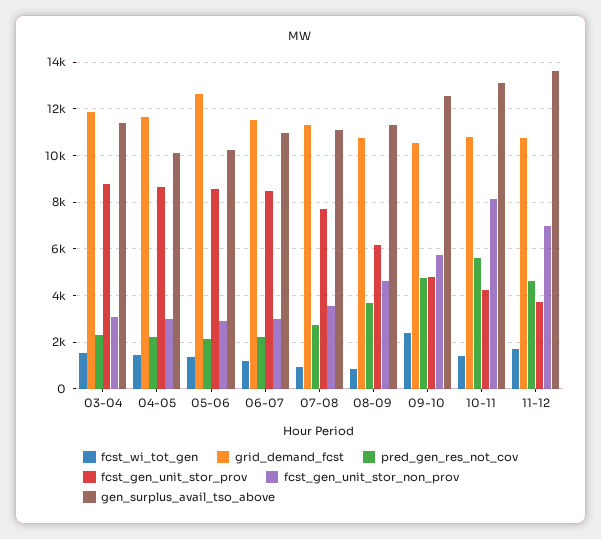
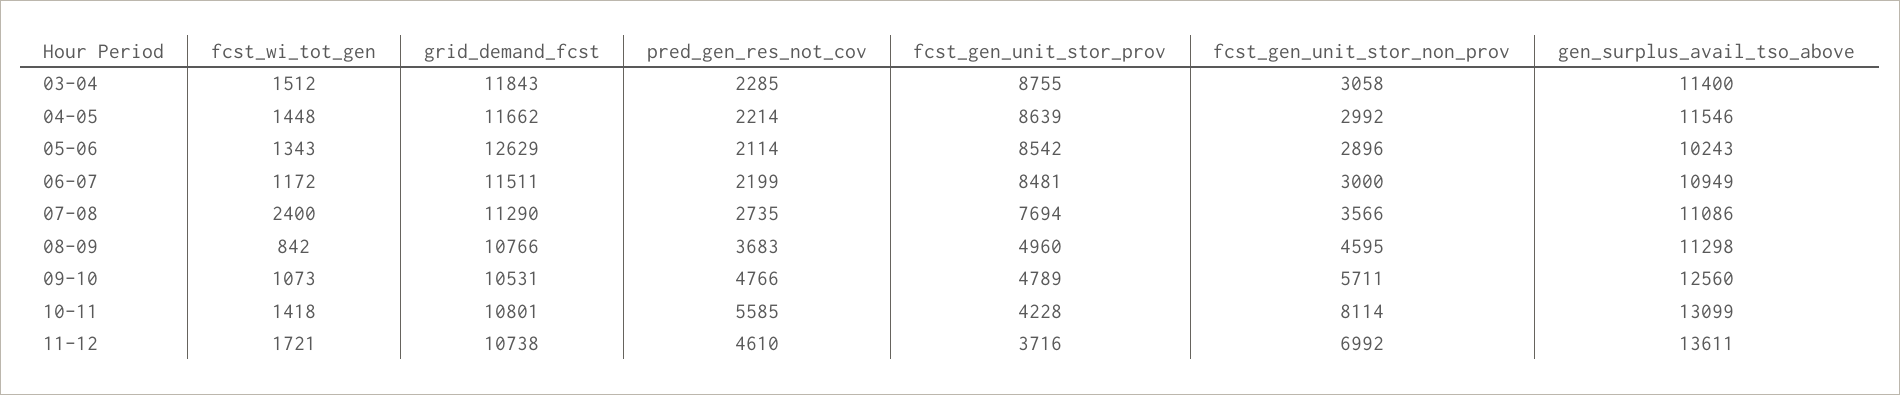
gen_surplus_avail_tso_above, 04-05: 10000 -> 11546
fcst_wi_tot_gen, 07-08: 1000 -> 2400
fcst_gen_unit_stor_prov, 08-09: 6000 -> 4960
fcst_wi_tot_gen, 09-10: 2500 -> 1073

